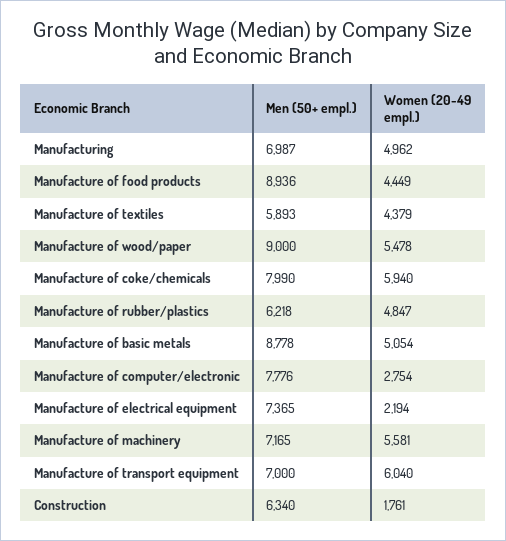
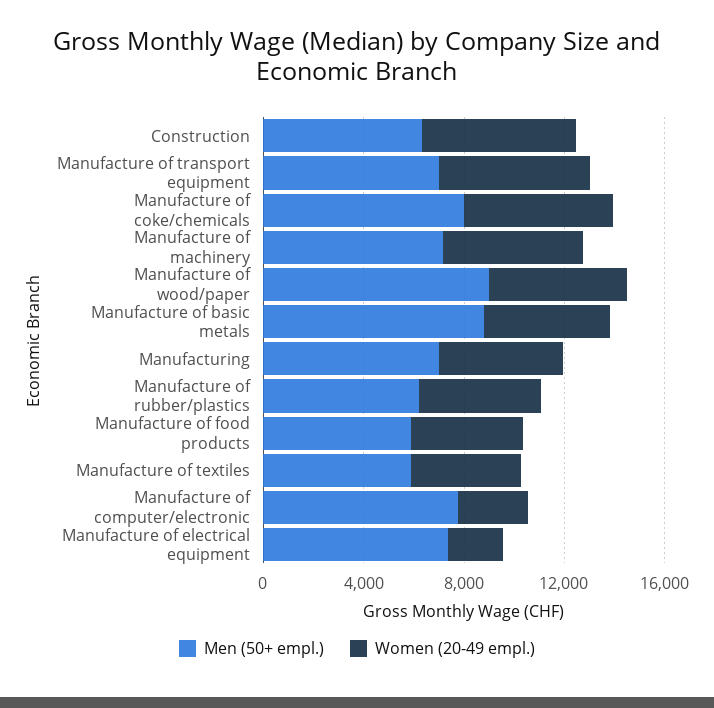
Men (50+ empl.), Manufacture of food products: 8936 -> 6000
Women (20-49 empl.), Construction: 1761 -> 6000

